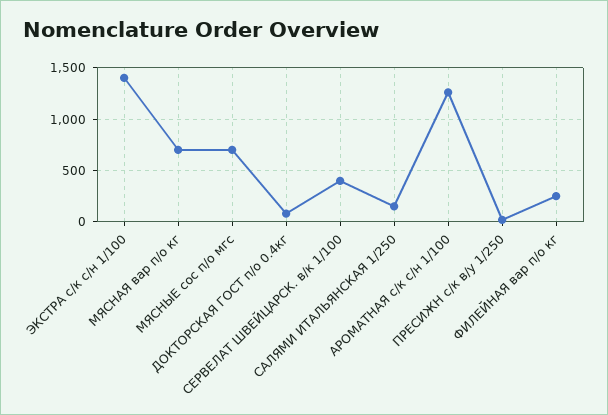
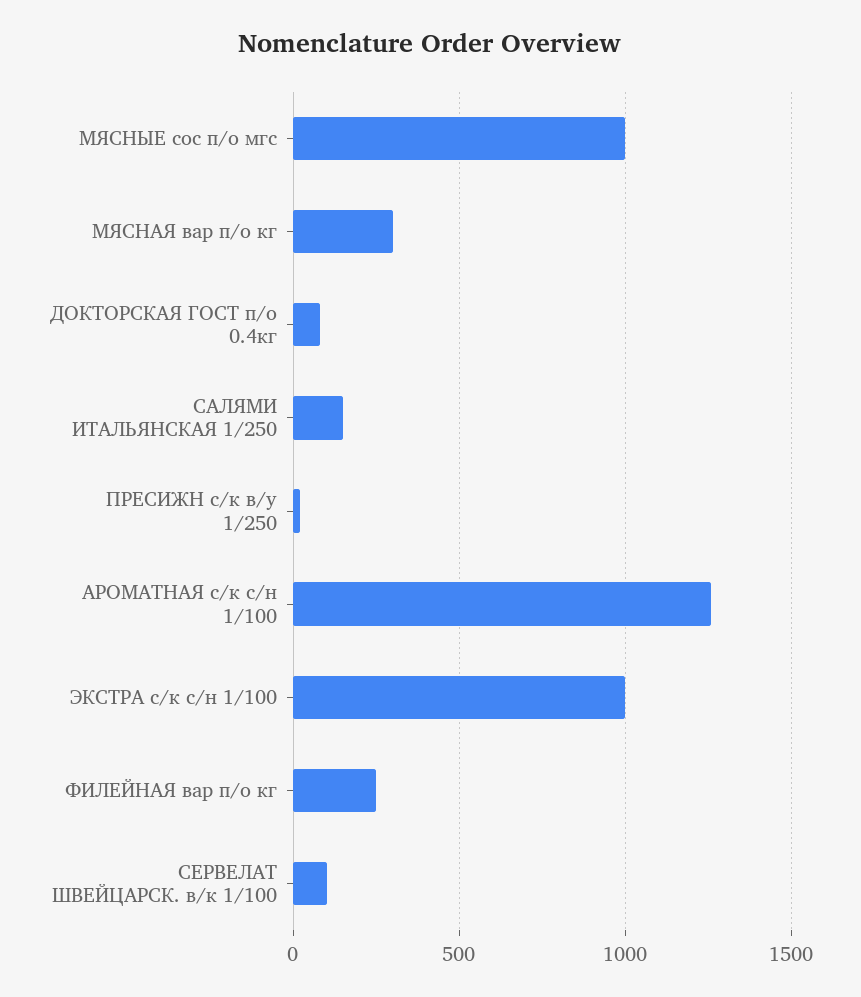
ЭКСТРА с/к с/н 1/100: 1400 -> 1000
МЯСНАЯ вар п/о кг: 700 -> 300
МЯСНЫЕ сос п/о мгс: 700 -> 1000
СЕРВЕЛАТ ШВЕЙЦАРСК. в/к 1/100: 400 -> 100

